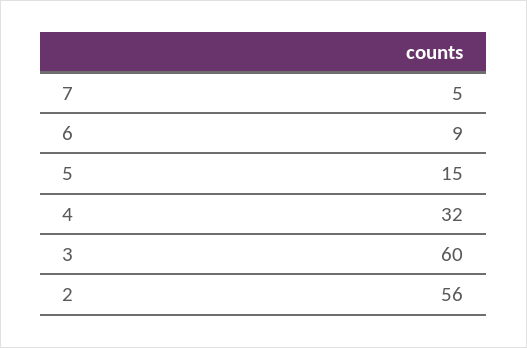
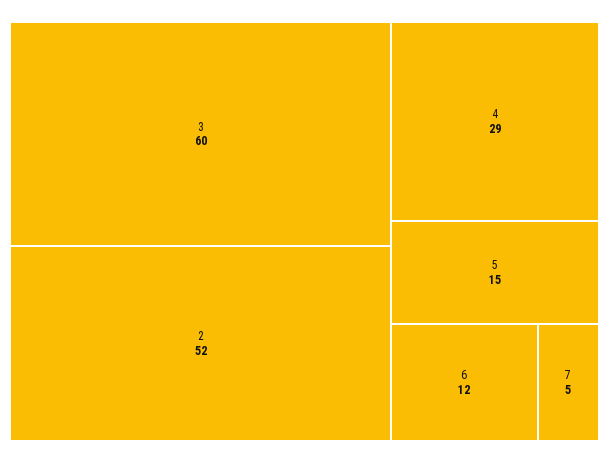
6: 9 -> 12
4: 32 -> 29
2: 56 -> 52

